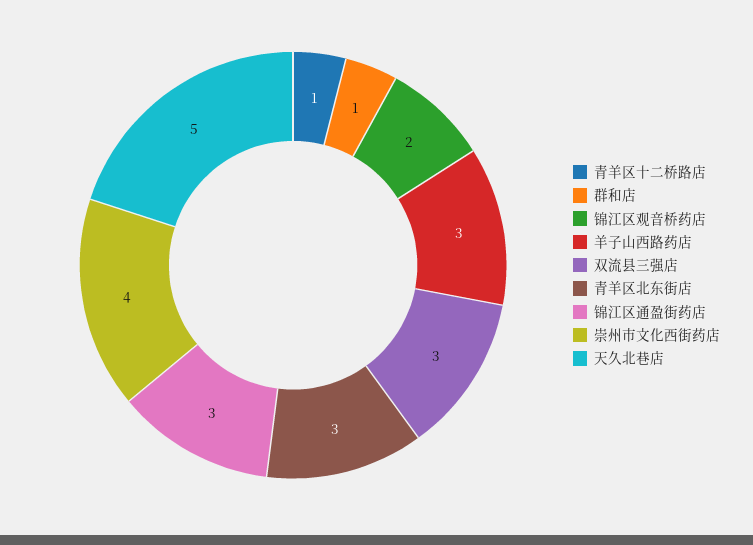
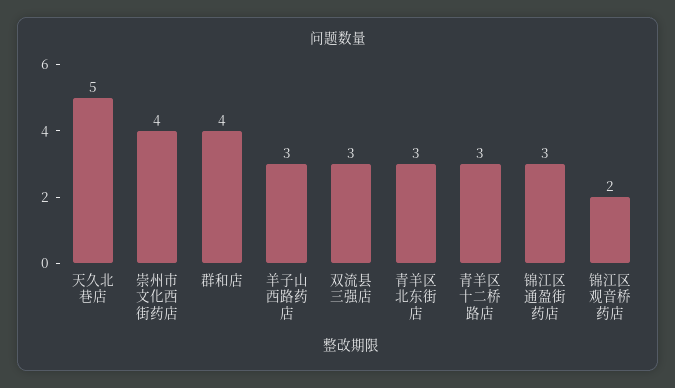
青羊区十二桥路店: 1 -> 3
群和店: 1 -> 4

